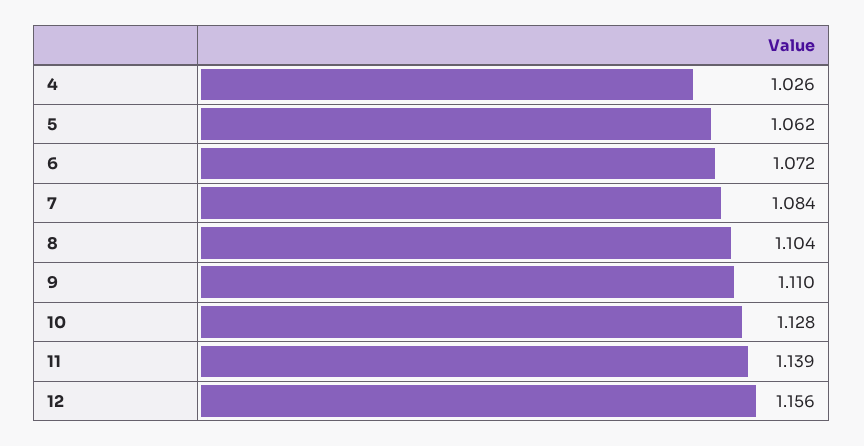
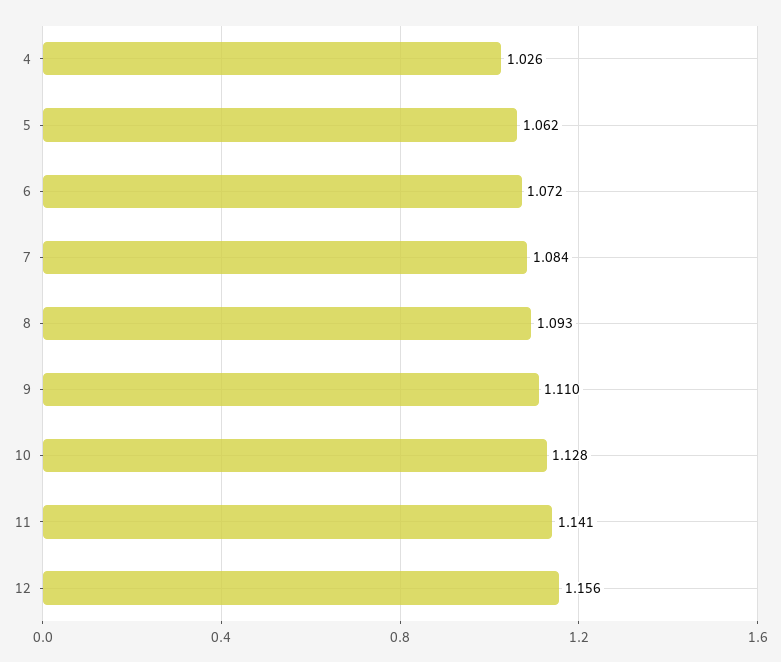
8: 1.104 -> 1.093
11: 1.139 -> 1.141

